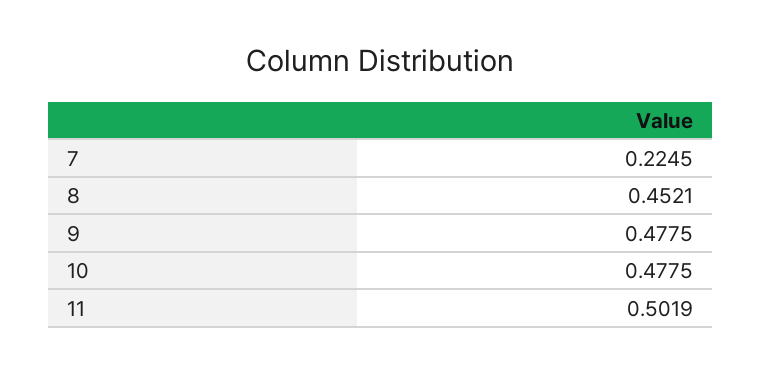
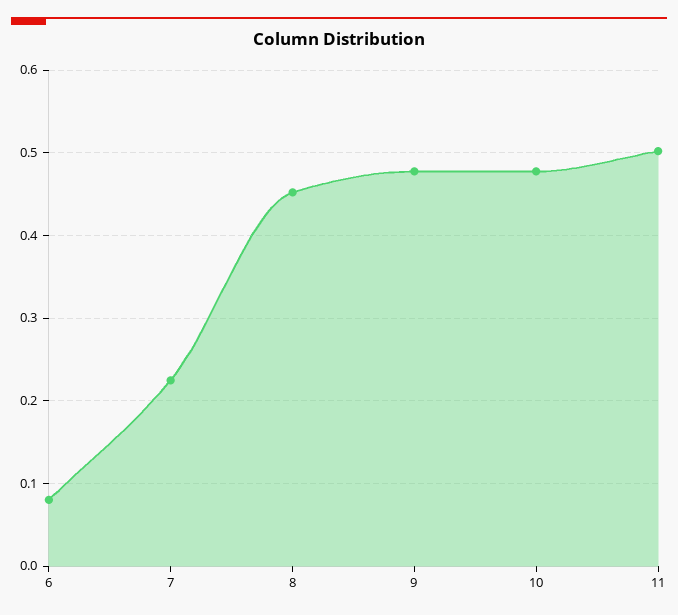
6: none -> 0.08

